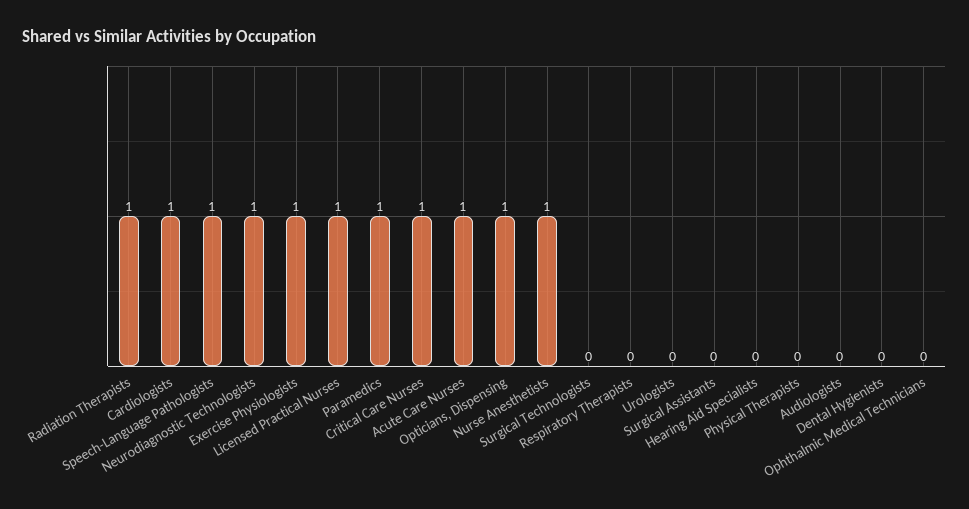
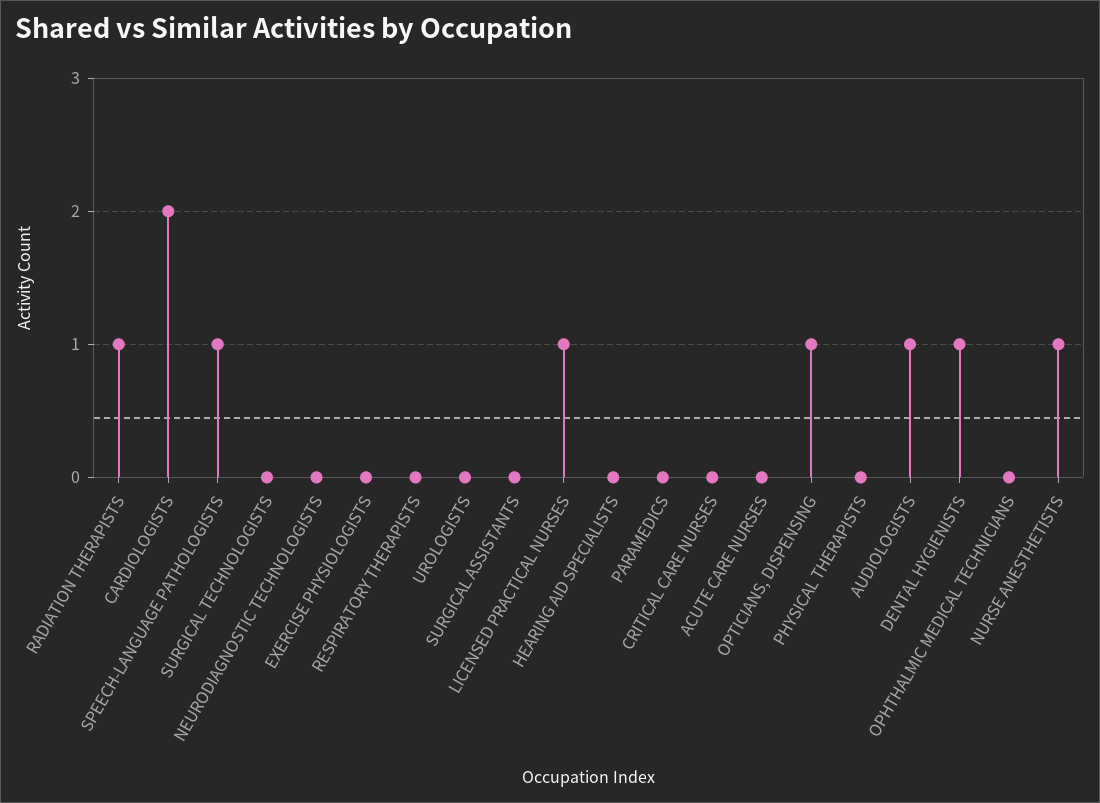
Cardiologists: 1 -> 2
Neurodiagnostic Technologists: 1 -> 0
Exercise Physiologists: 1 -> 0
Paramedics: 1 -> 0
Critical Care Nurses: 1 -> 0
Acute Care Nurses: 1 -> 0
Audiologists: 0 -> 1
Dental Hygienists: 0 -> 1

